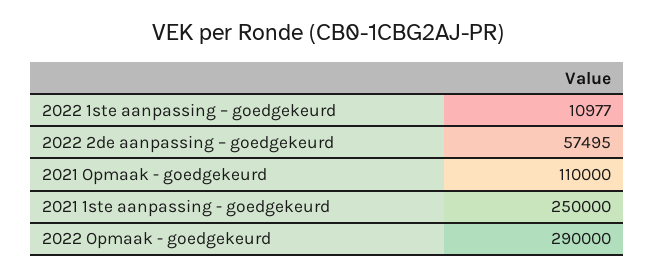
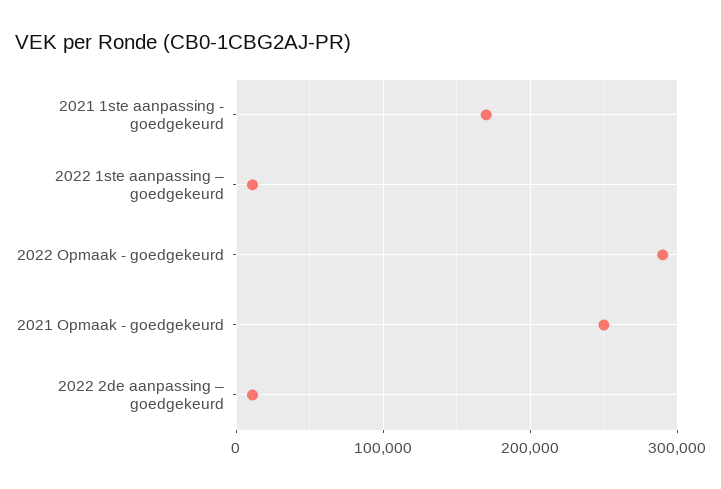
2022 2de aanpassing – goedgekeurd: 57495 -> 10000
2021 Opmaak - goedgekeurd: 110000 -> 250000
2021 1ste aanpassing - goedgekeurd: 250000 -> 170000

